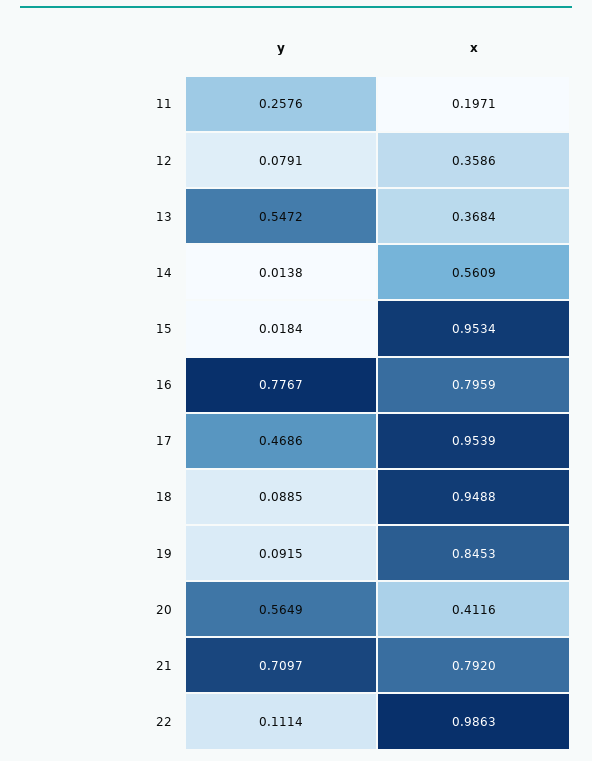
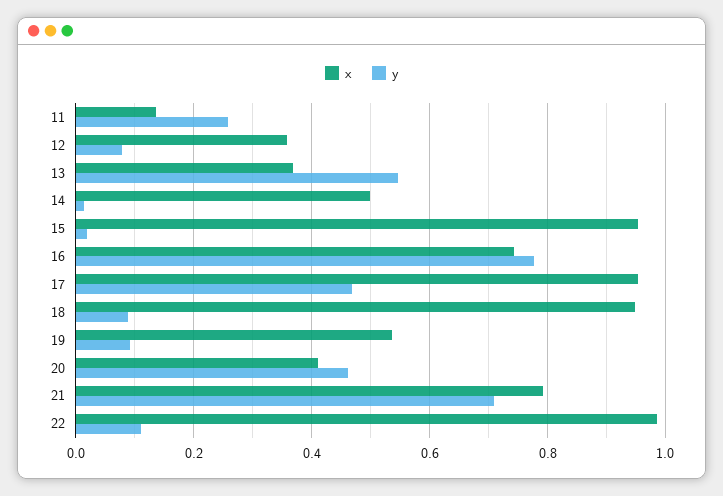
x, 11: 0.1971 -> 0.14
x, 14: 0.5609 -> 0.5
x, 16: 0.7959 -> 0.74
x, 19: 0.8453 -> 0.54
y, 20: 0.5649 -> 0.46

